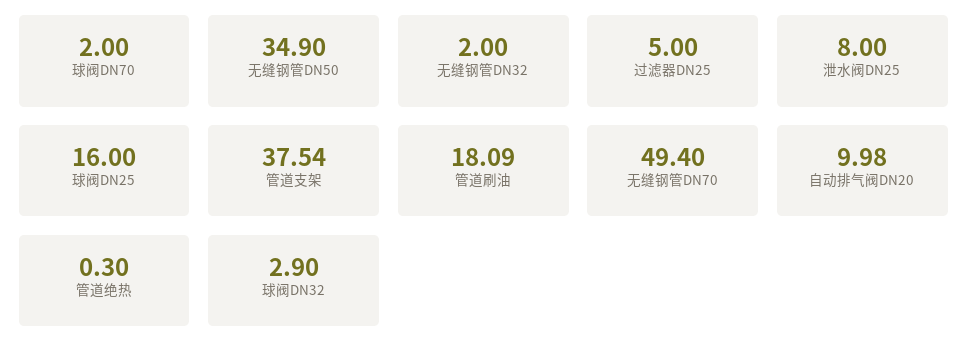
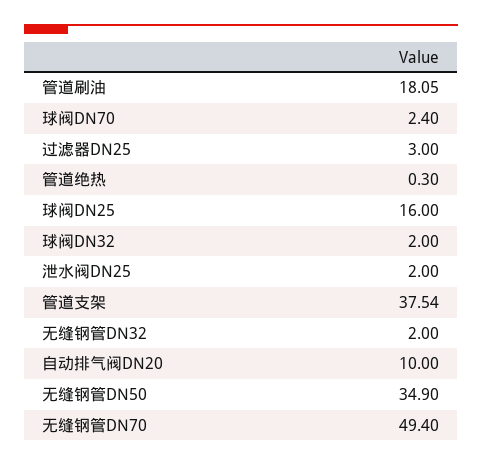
球阀DN70: 2 -> 2.4
过滤器DN25: 5 -> 3
泄水阀DN25: 8 -> 2
管道刷油: 18.09 -> 18.05
自动排气阀DN20: 9.98 -> 10
球阀DN32: 2.9 -> 2

